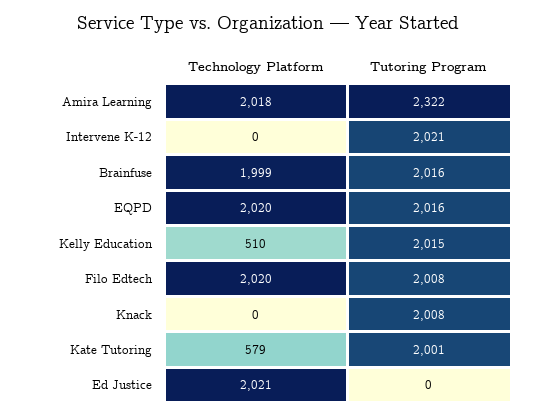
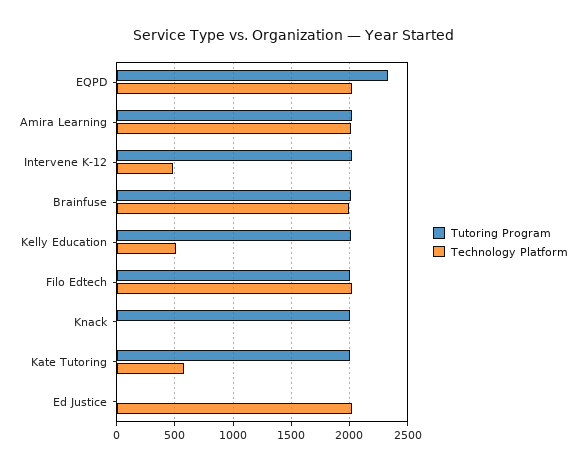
Tutoring Program, Amira Learning: 2322 -> 2000
Technology Platform, Intervene K-12: 0 -> 500
Tutoring Program, EQPD: 2016 -> 2300

